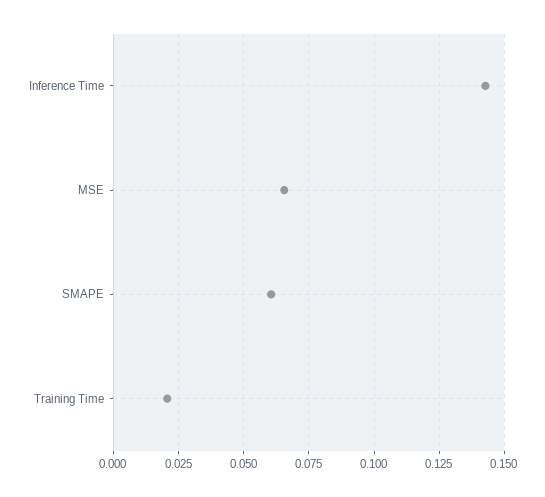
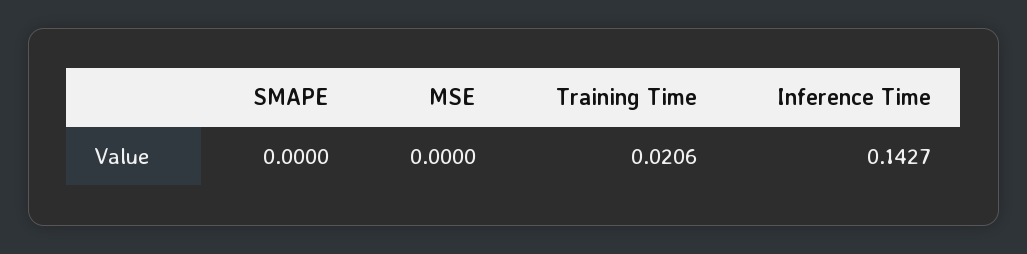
MSE: 0.065 -> 0
SMAPE: 0.06 -> 0

